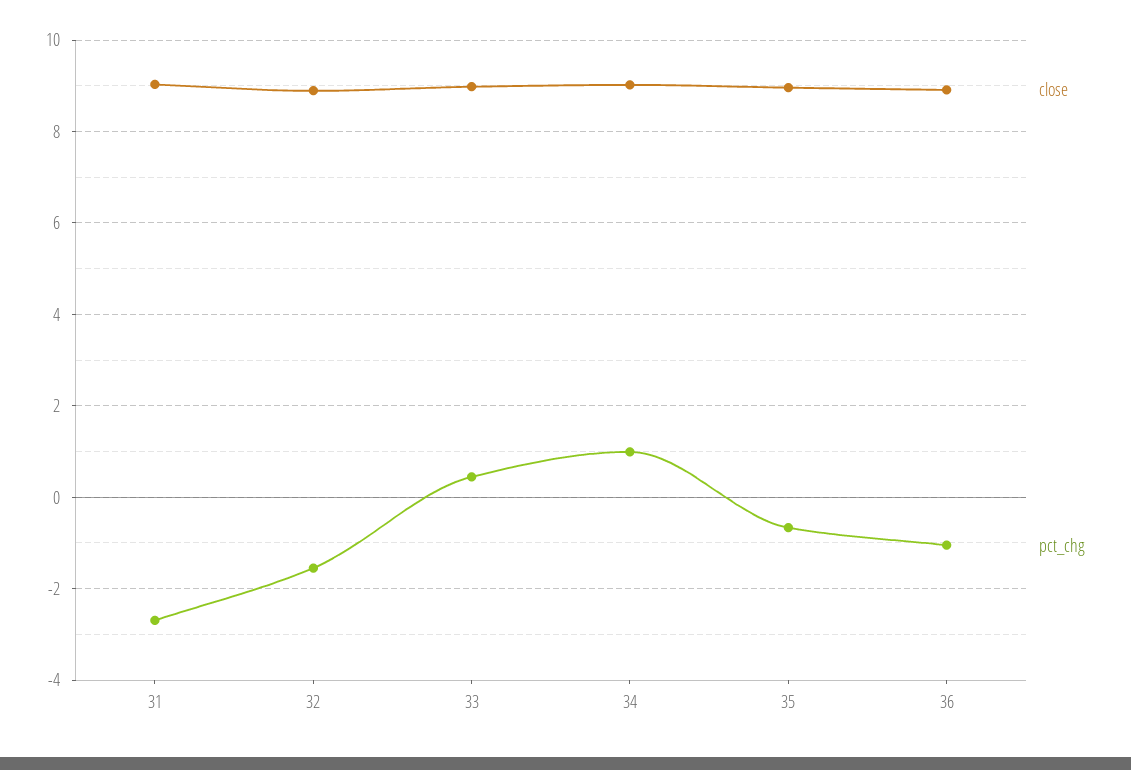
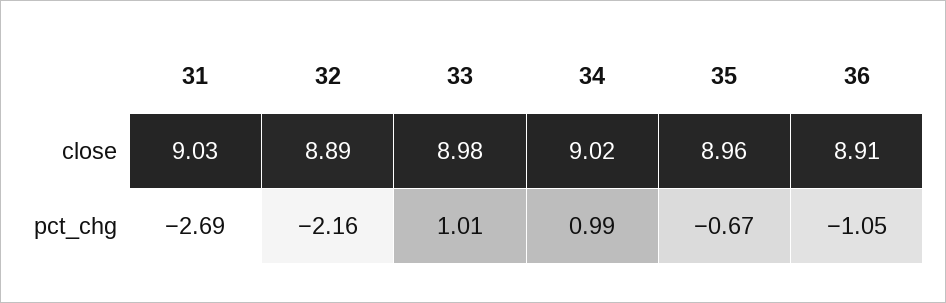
pct_chg, 32: -1.6 -> -2.16
pct_chg, 33: 0.4 -> 1.01

